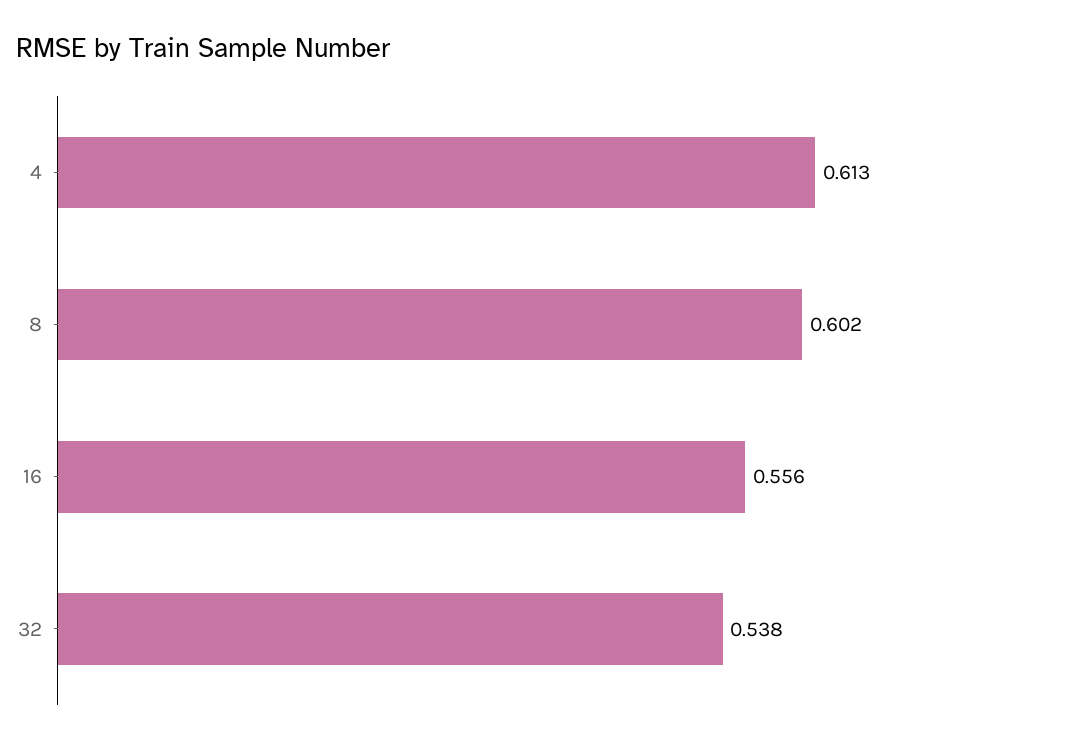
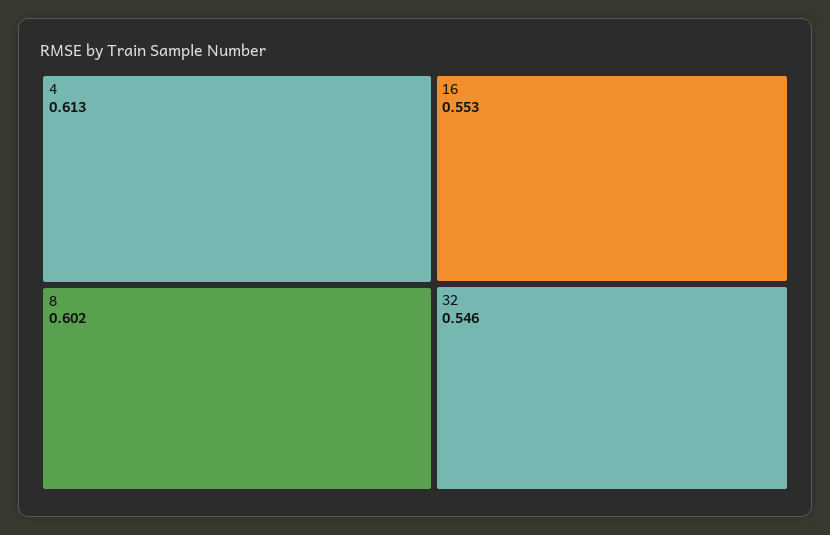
16: 0.556 -> 0.553
32: 0.538 -> 0.546

